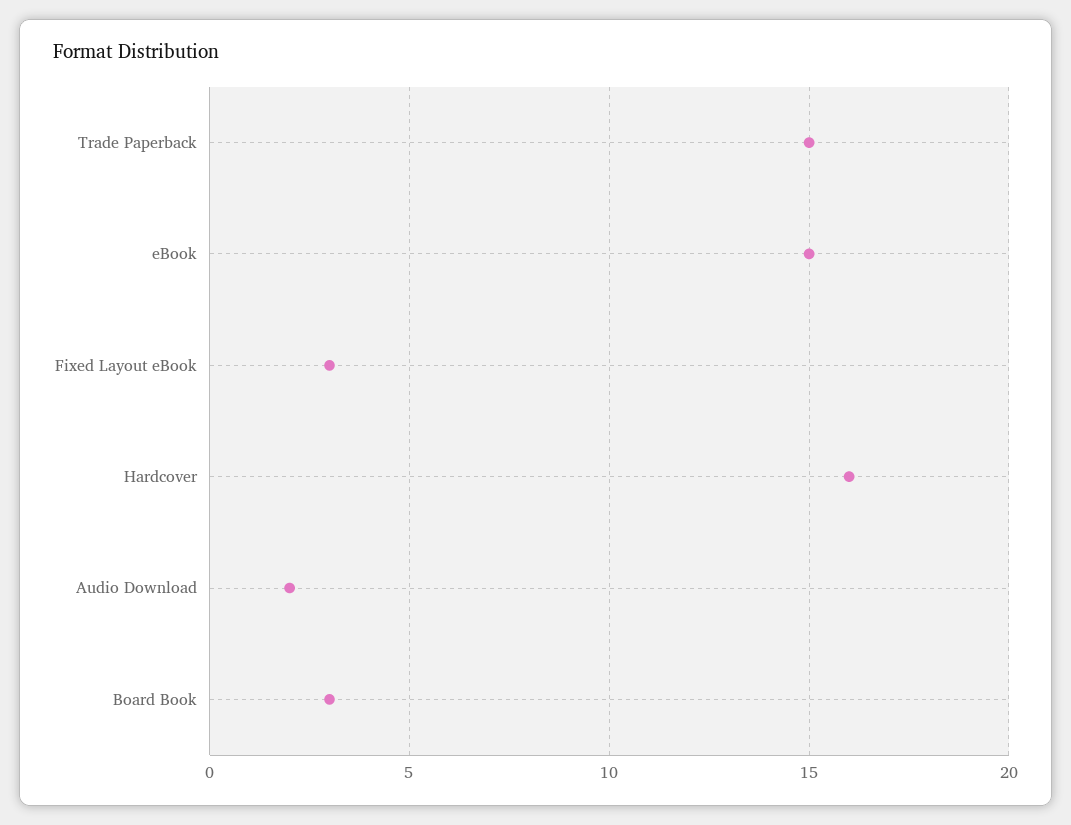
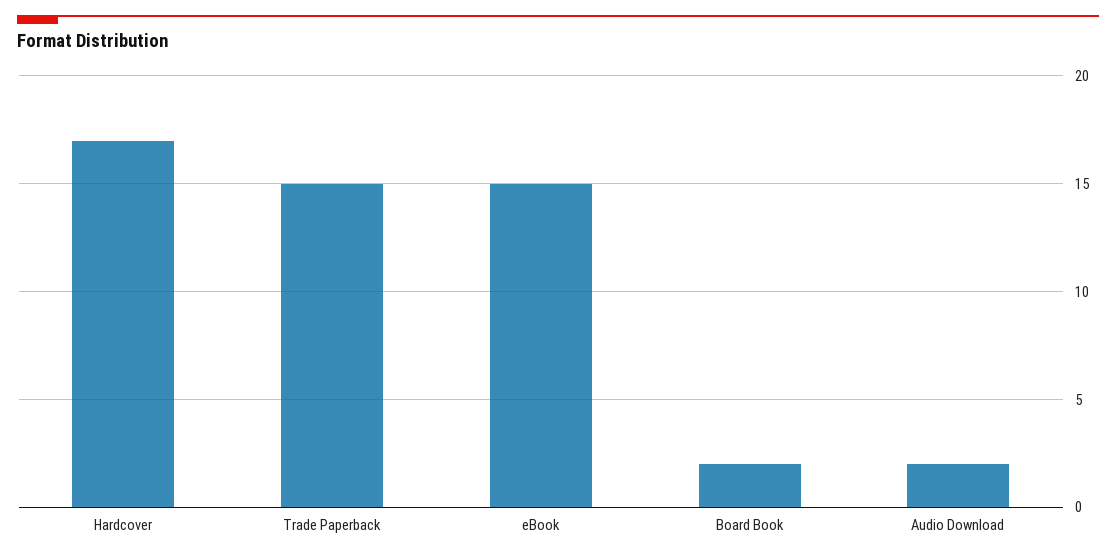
Fixed Layout eBook: 3 -> none
Hardcover: 16 -> 17
Board Book: 3 -> 2

